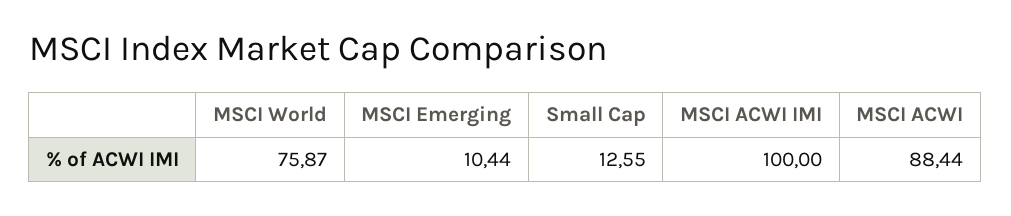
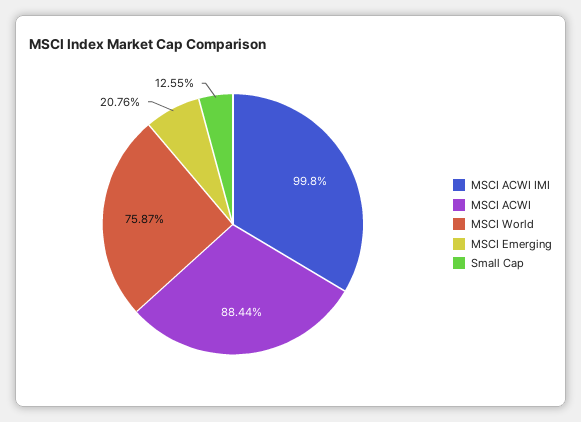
MSCI Emerging: 10.44 -> 20.76
MSCI ACWI IMI: 100 -> 99.8

